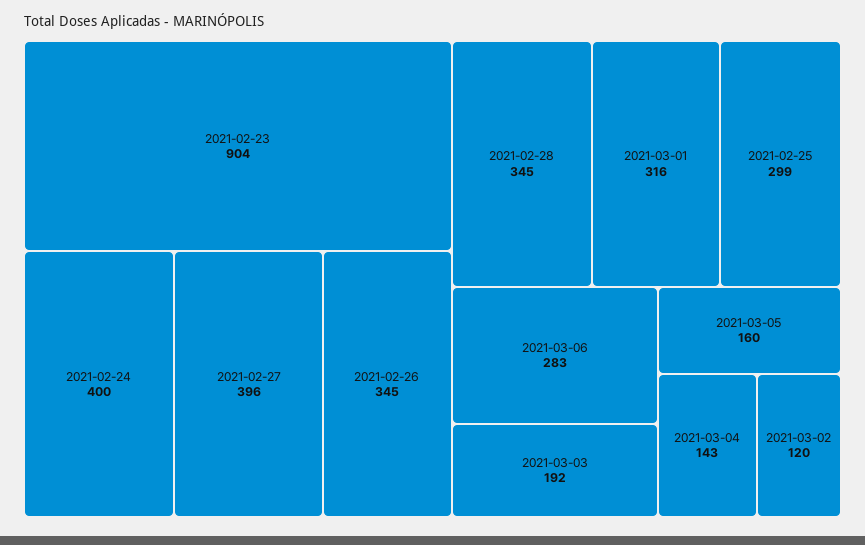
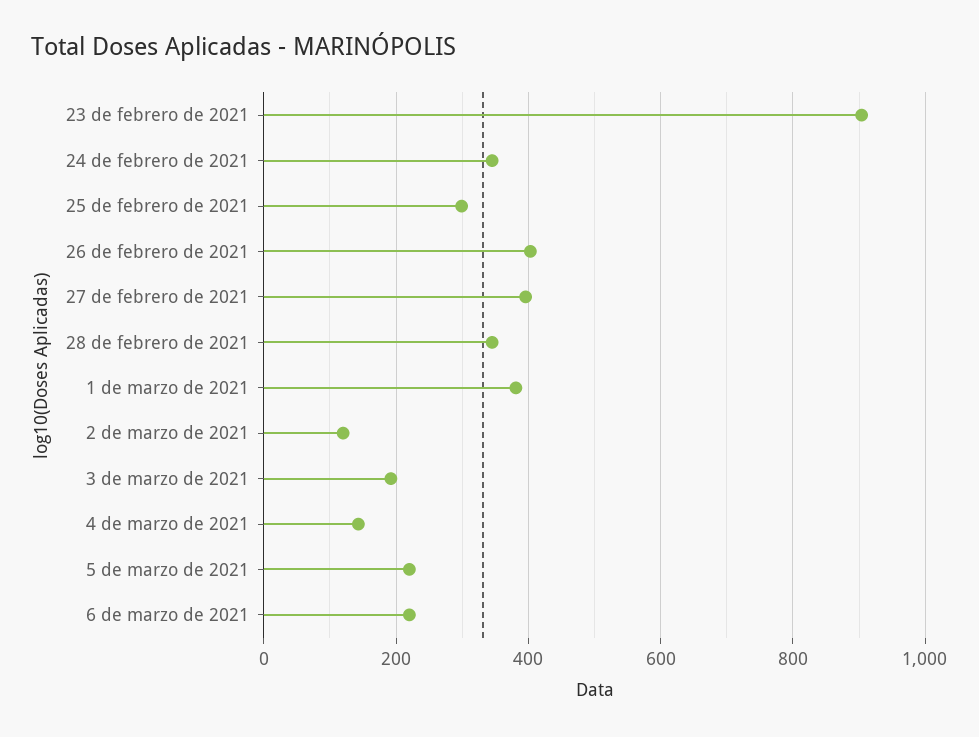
2021-02-24: 400 -> 340
2021-02-26: 345 -> 400
2021-03-01: 316 -> 380
2021-03-06: 283 -> 220
2021-03-05: 160 -> 220

